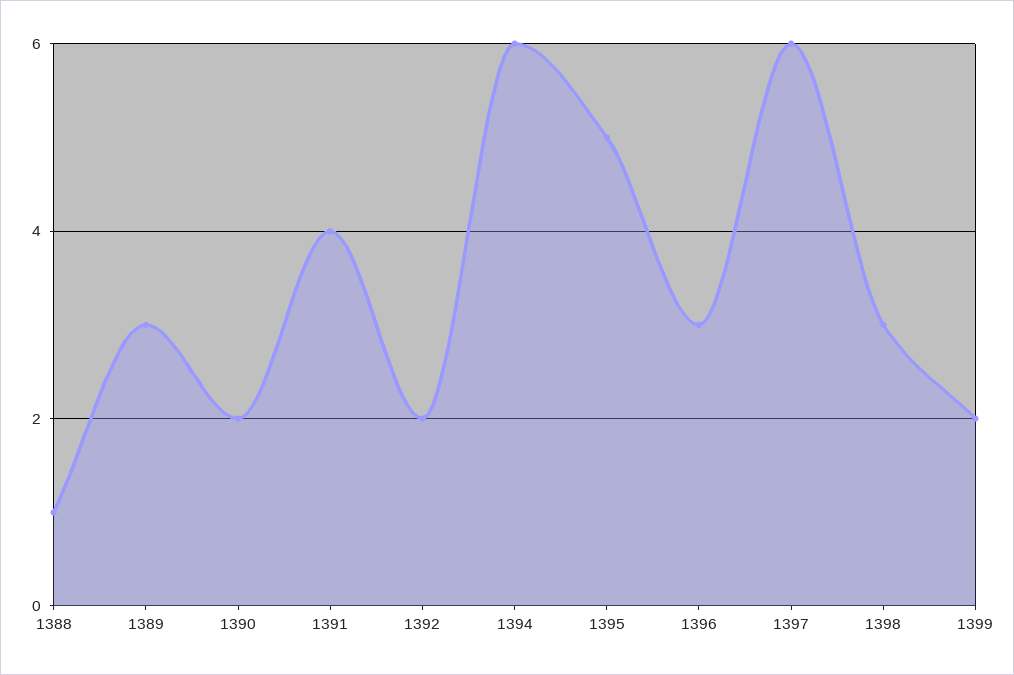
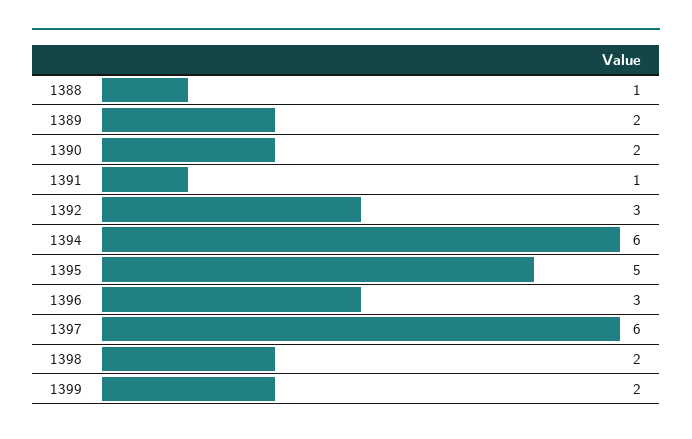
1389: 3 -> 2
1391: 4 -> 1
1392: 2 -> 3
1398: 3 -> 2

